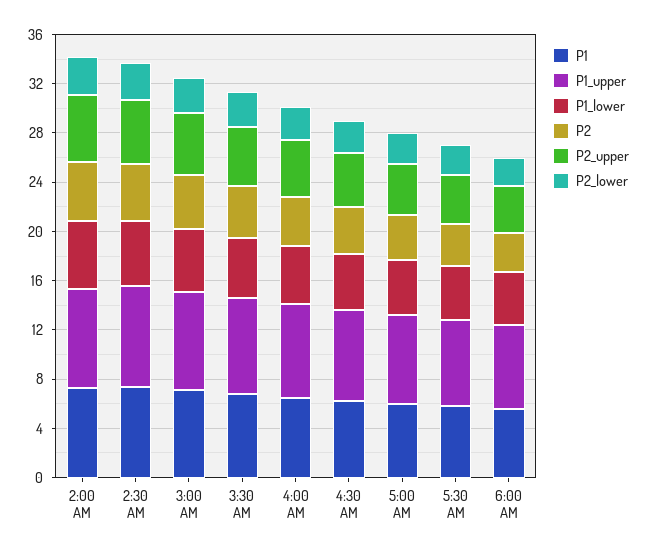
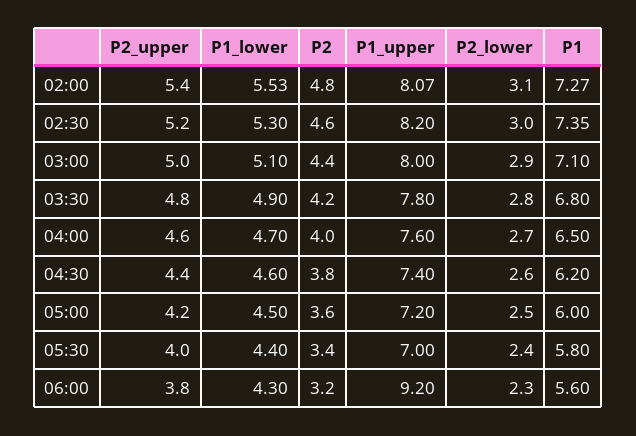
P1_upper, 6:00 AM: 7 -> 9.2

